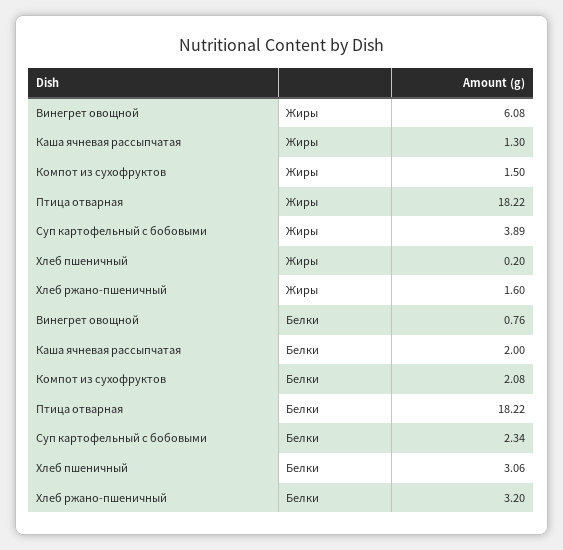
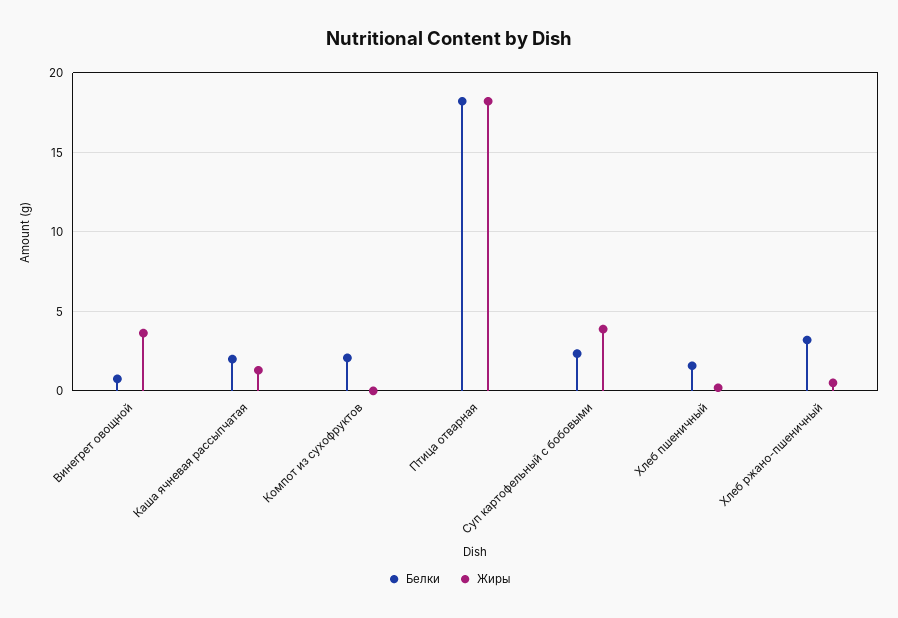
Жиры, Винегрет овощной: 6.08 -> 3.5
Жиры, Компот из сухофруктов: 1.5 -> 0
Жиры, Хлеб ржано-пшеничный: 1.6 -> 0.5
Белки, Хлеб пшеничный: 3.06 -> 1.5

